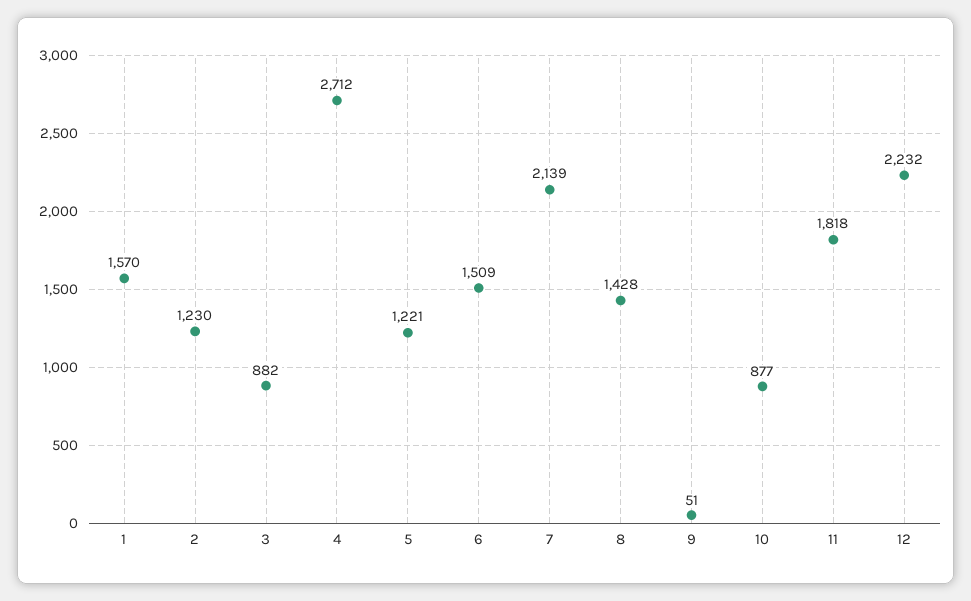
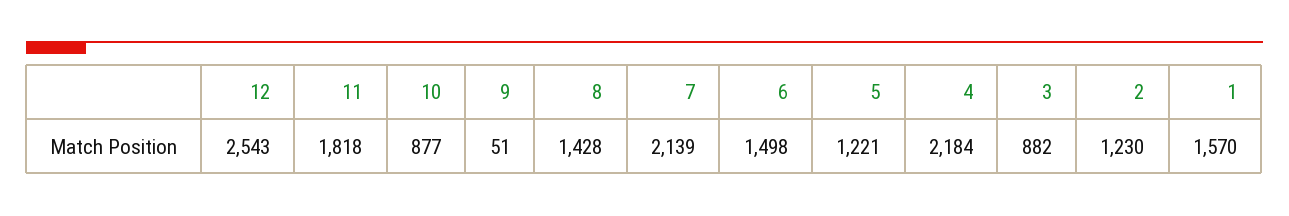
4: 2712 -> 2184
6: 1509 -> 1498
12: 2232 -> 2543

